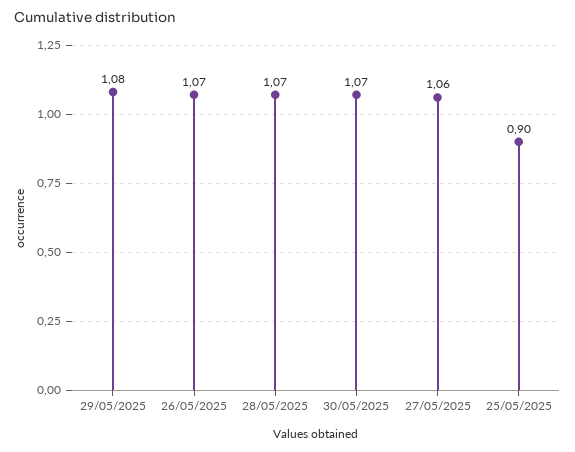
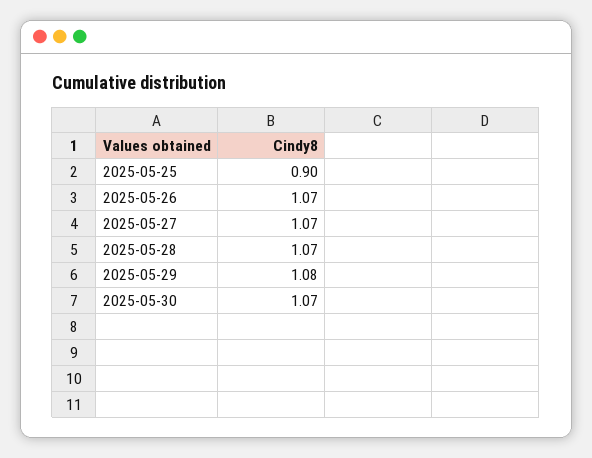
27/05/2025: 1.06 -> 1.07

